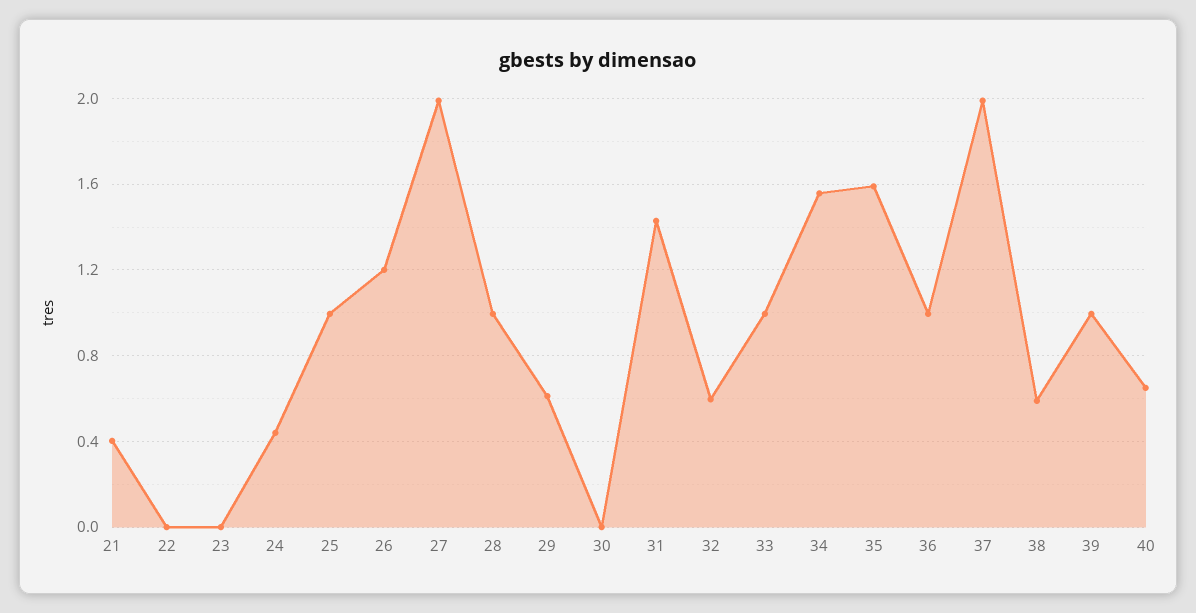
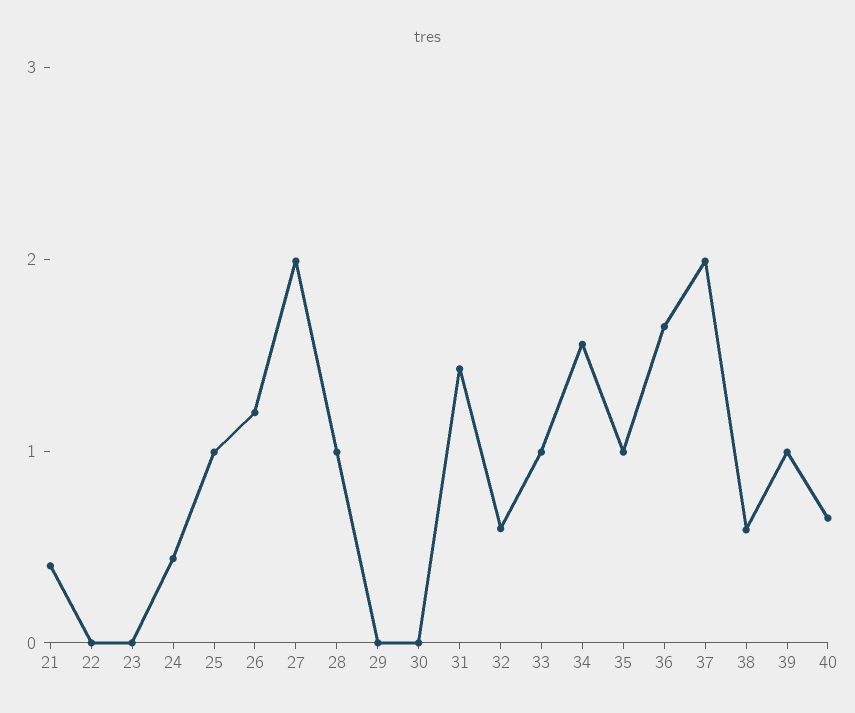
29: 0.6 -> 0
35: 1.6 -> 1
36: 1 -> 1.6

